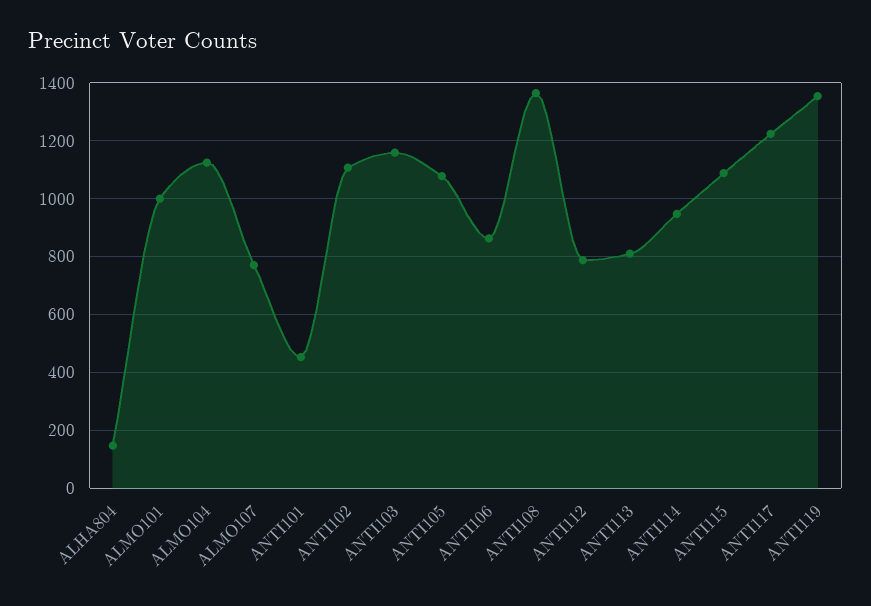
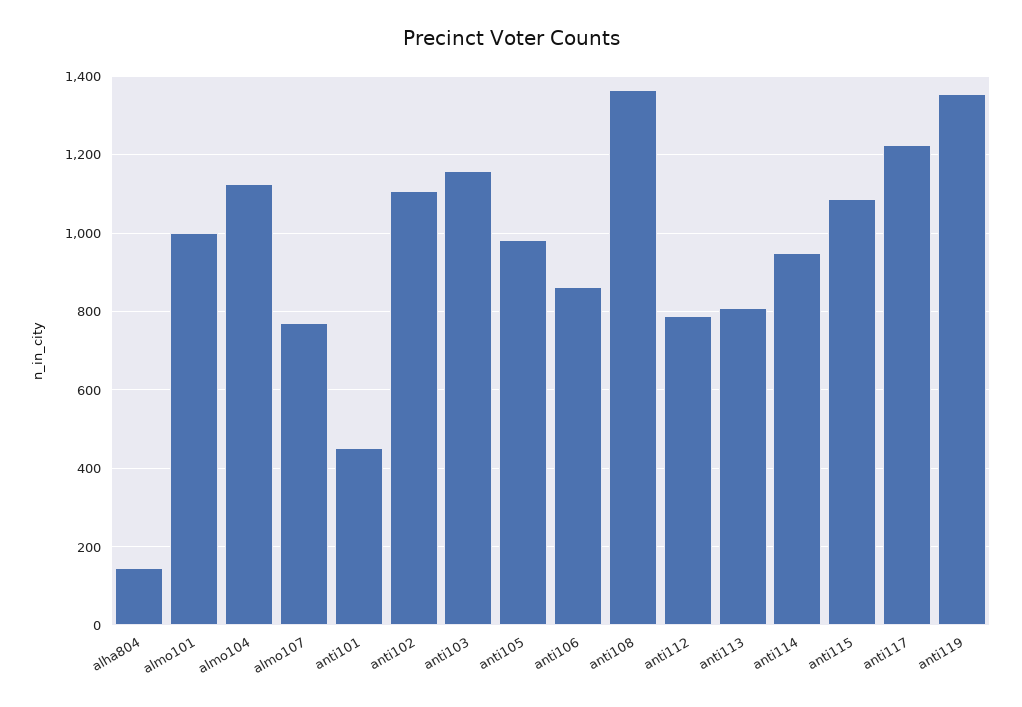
ANTI105: 1075 -> 980

